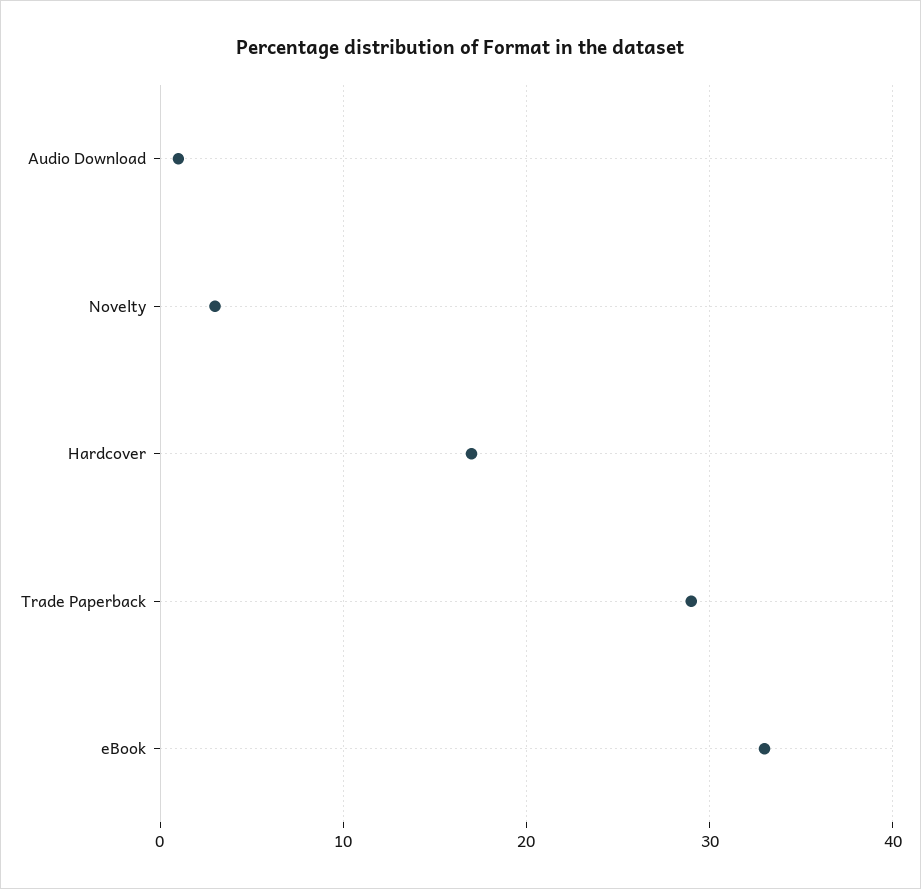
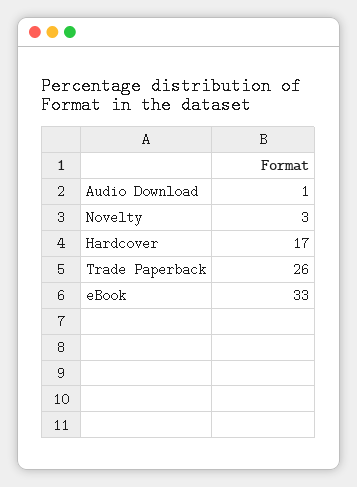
Trade Paperback: 29 -> 26

